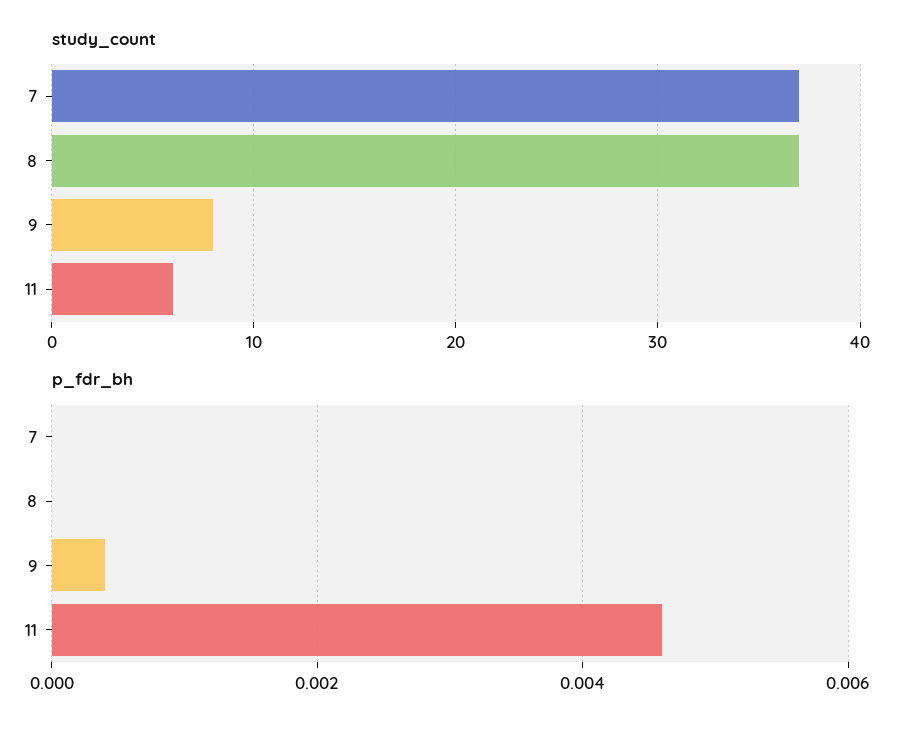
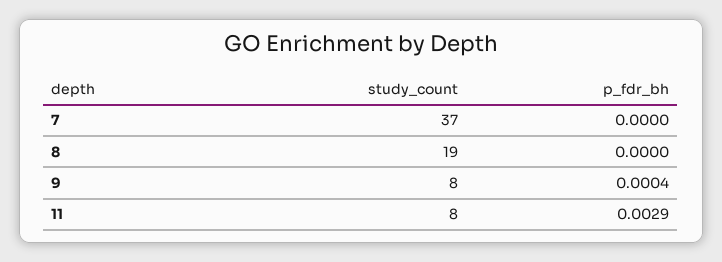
study_count, 8: 37 -> 19
study_count, 11: 6 -> 8
p_fdr_bh, 11: 0.0045 -> 0.0029

